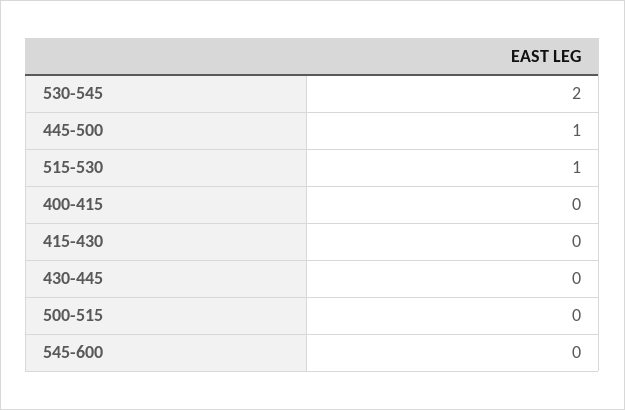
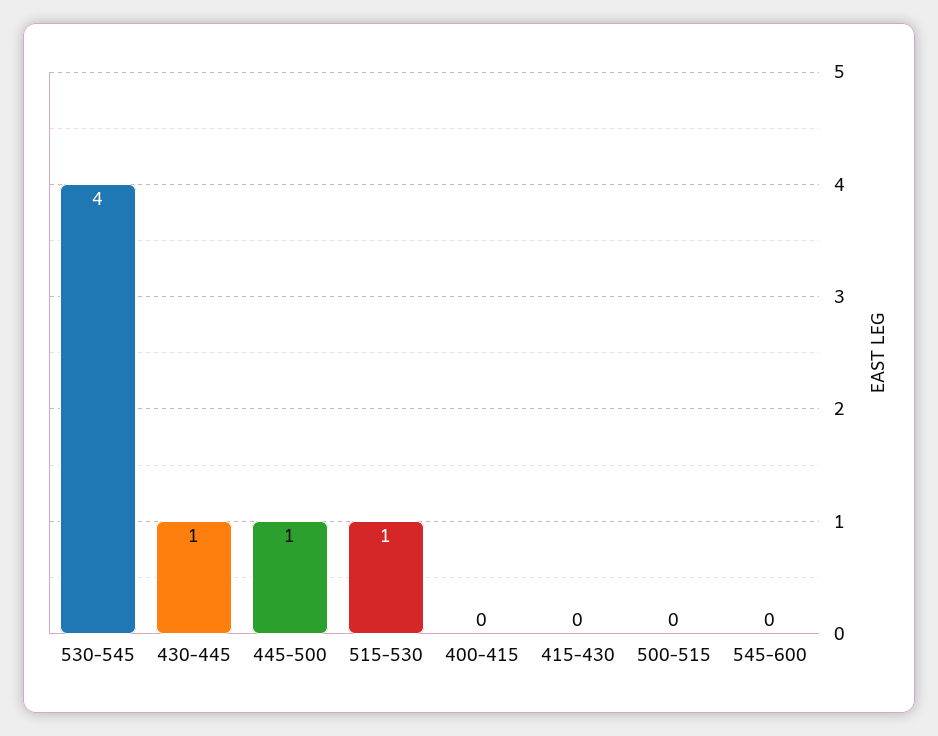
530-545: 2 -> 4
430-445: 0 -> 1

